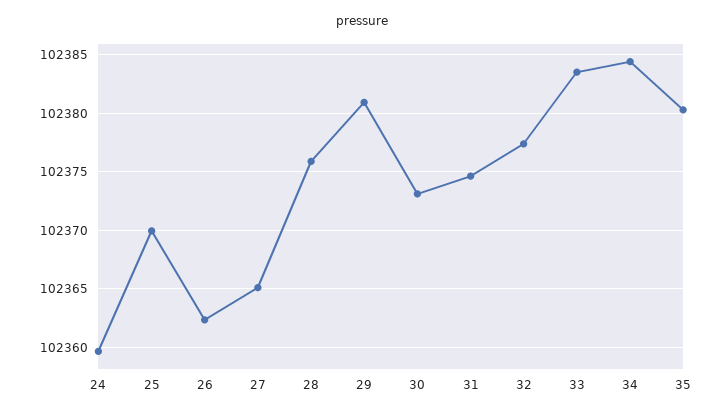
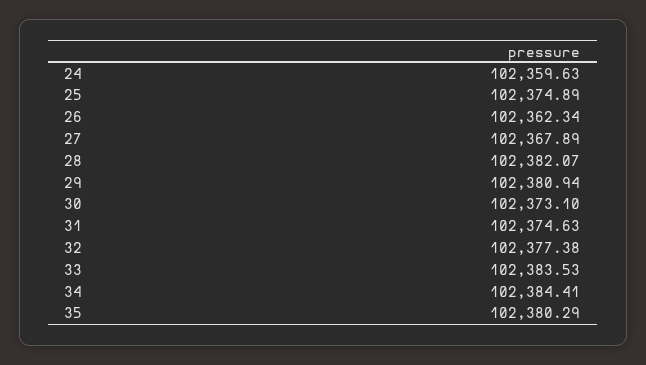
25: 102370 -> 102374.89
27: 102365 -> 102367.89
28: 102376 -> 102382.07

